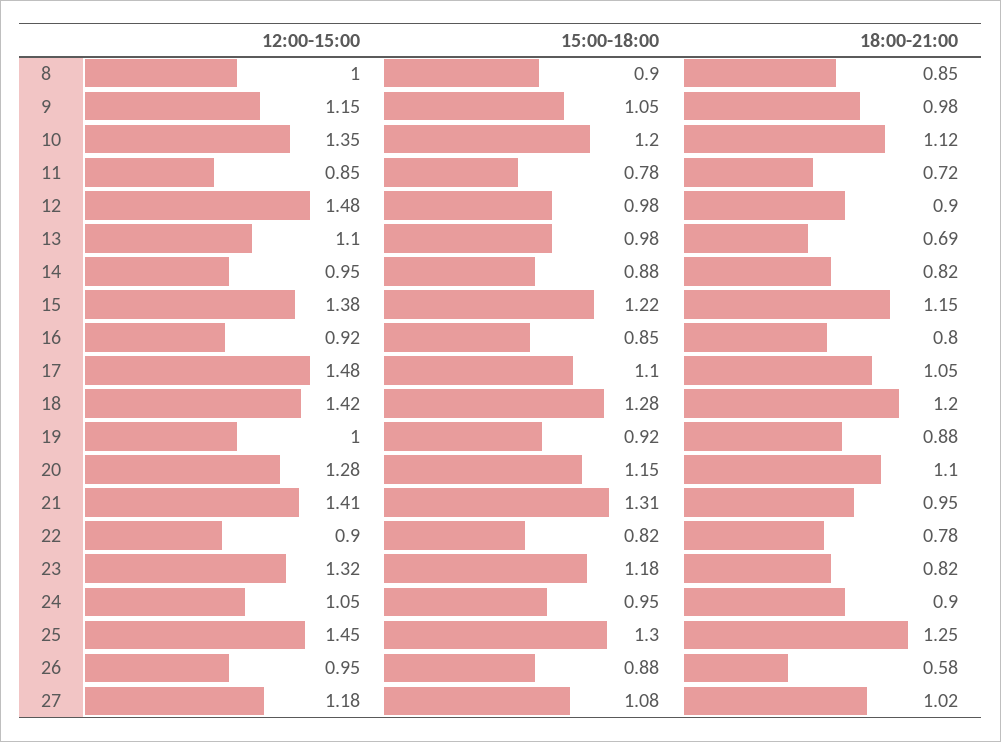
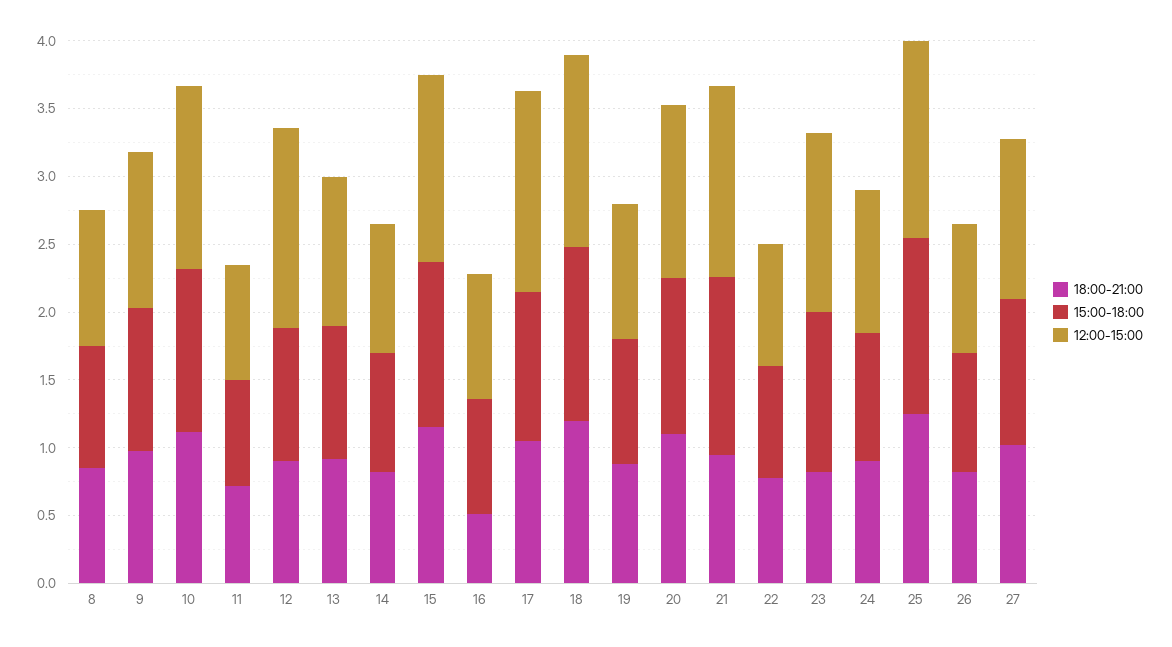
18:00-21:00, 13: 0.69 -> 0.9
18:00-21:00, 16: 0.8 -> 0.5
18:00-21:00, 26: 0.58 -> 0.8

